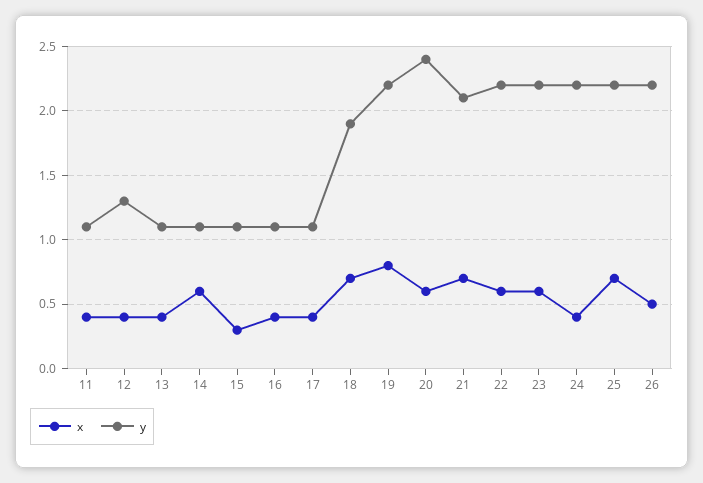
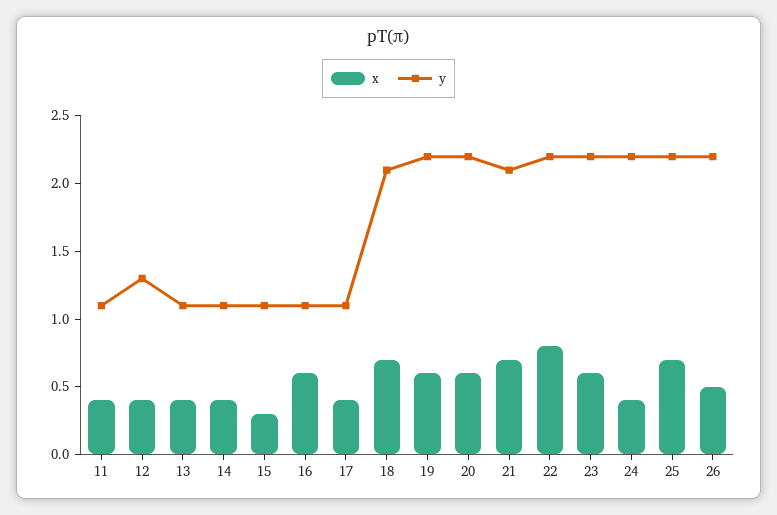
x, 14: 0.6 -> 0.4
x, 16: 0.4 -> 0.6
y, 18: 1.9 -> 2.1
x, 19: 0.8 -> 0.6
y, 20: 2.4 -> 2.2
x, 22: 0.6 -> 0.8

